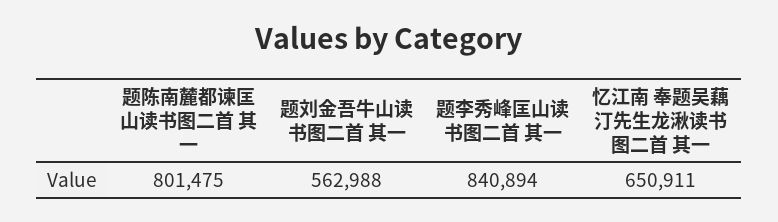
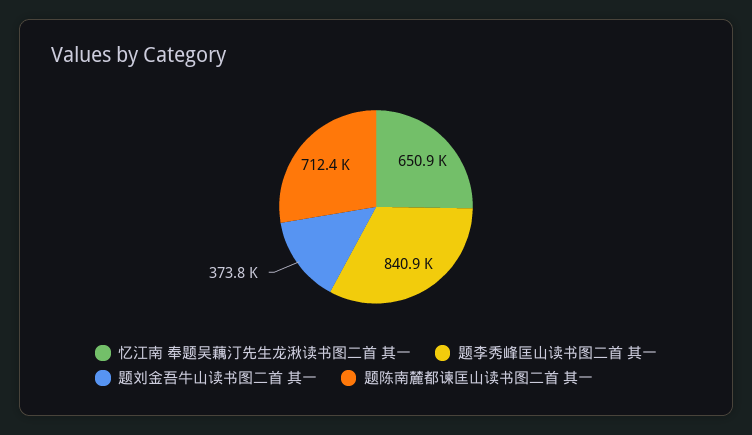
题陈南麓都谏匡山读书图二首 其一: 801475 -> 712400
题刘金吾牛山读书图二首 其一: 562988 -> 373800

